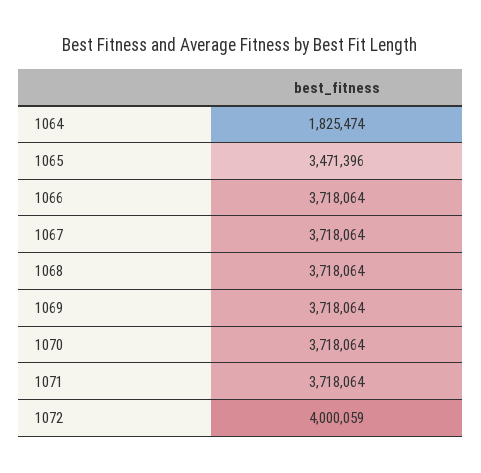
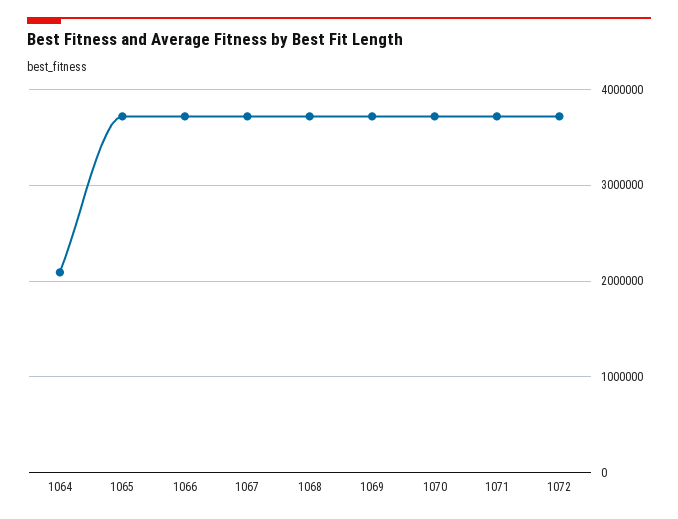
1064: 1825474 -> 2100000
1065: 3471396 -> 3700000
1072: 4000059 -> 3700000

